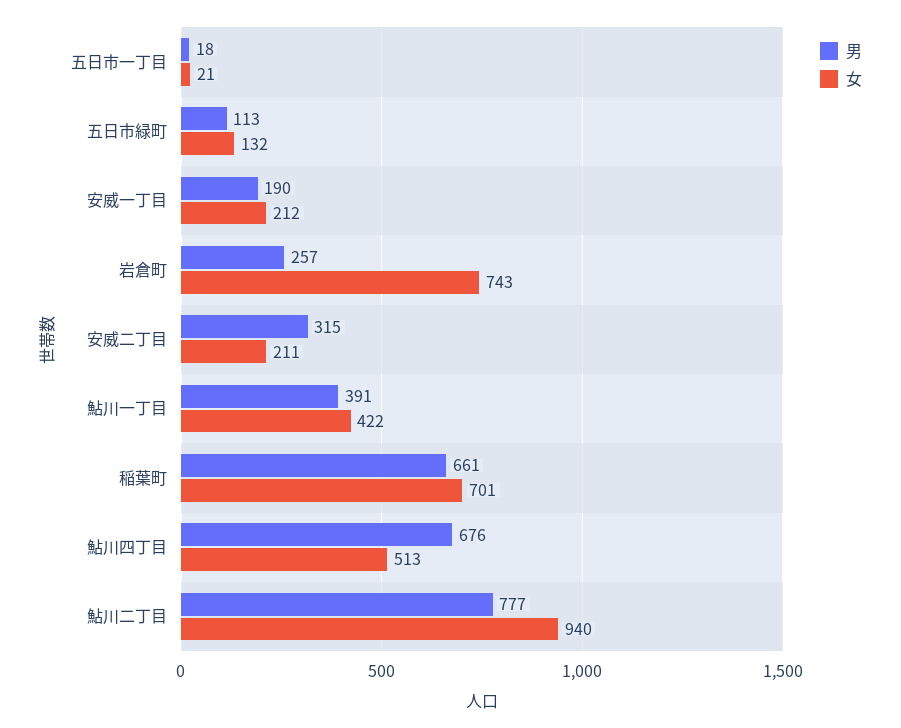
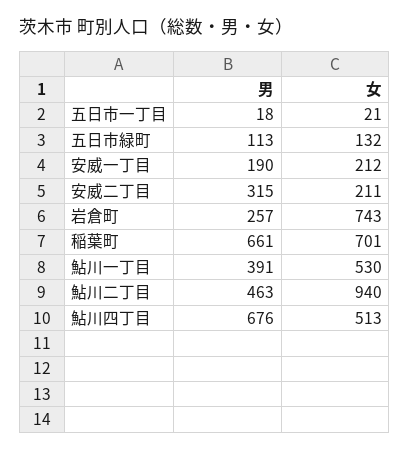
女, 鮎川一丁目: 422 -> 530
男, 鮎川二丁目: 777 -> 463

